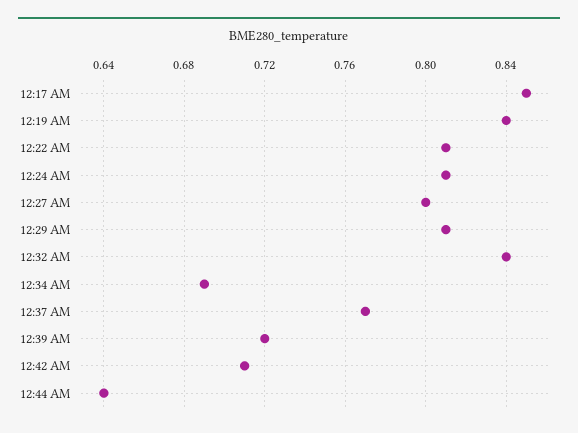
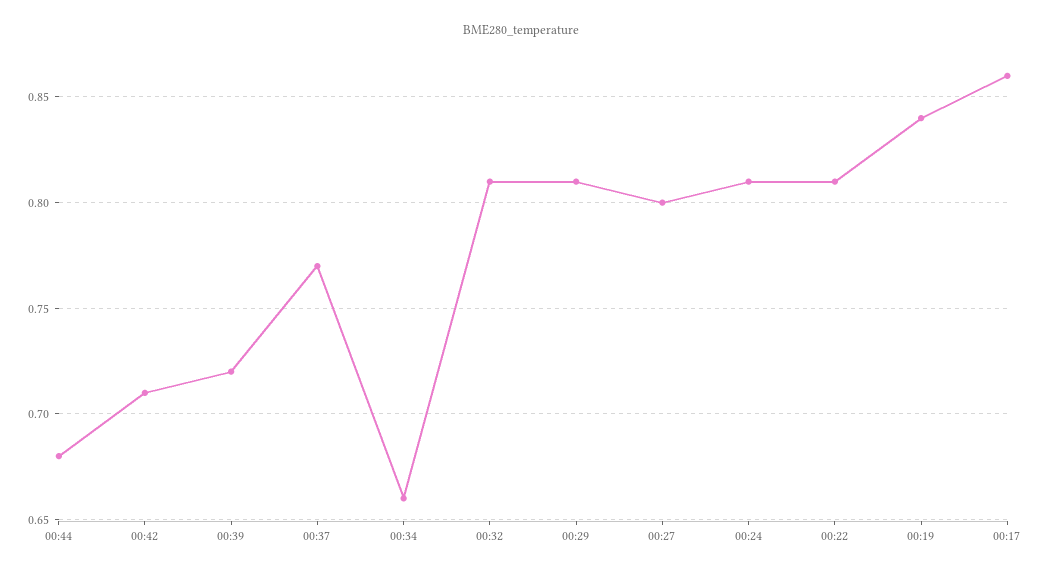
12:17 AM: 0.85 -> 0.86
12:32 AM: 0.84 -> 0.81
12:34 AM: 0.69 -> 0.66
12:44 AM: 0.64 -> 0.68

